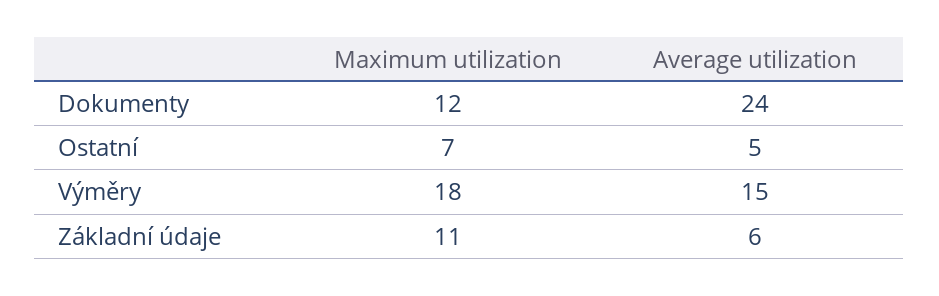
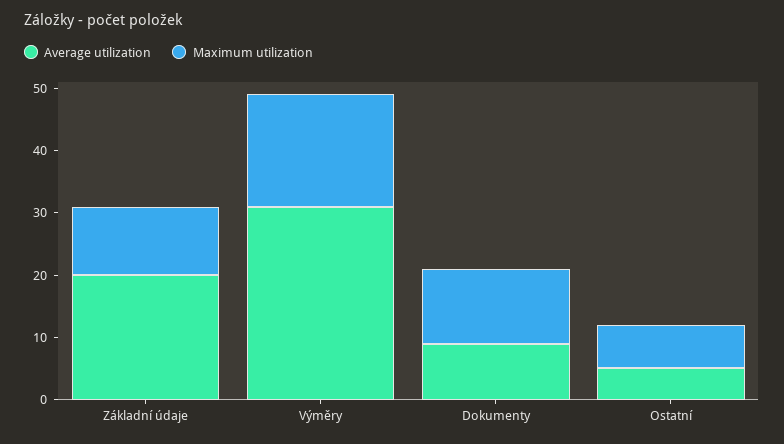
Average utilization, Dokumenty: 24 -> 10
Average utilization, Výměry: 15 -> 30
Average utilization, Základní údaje: 6 -> 20

